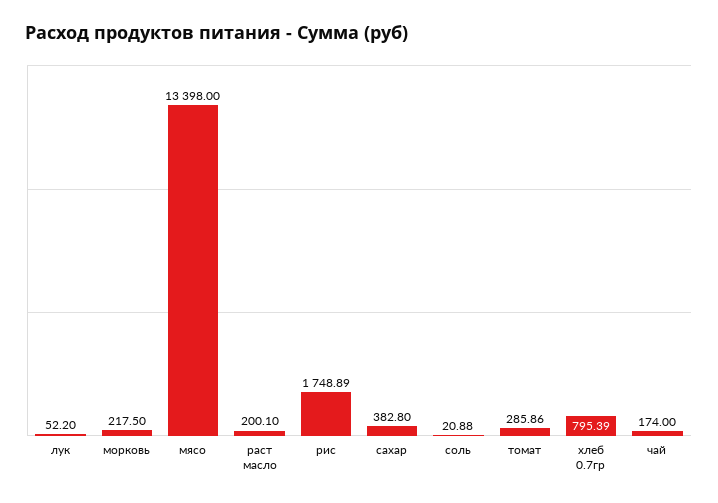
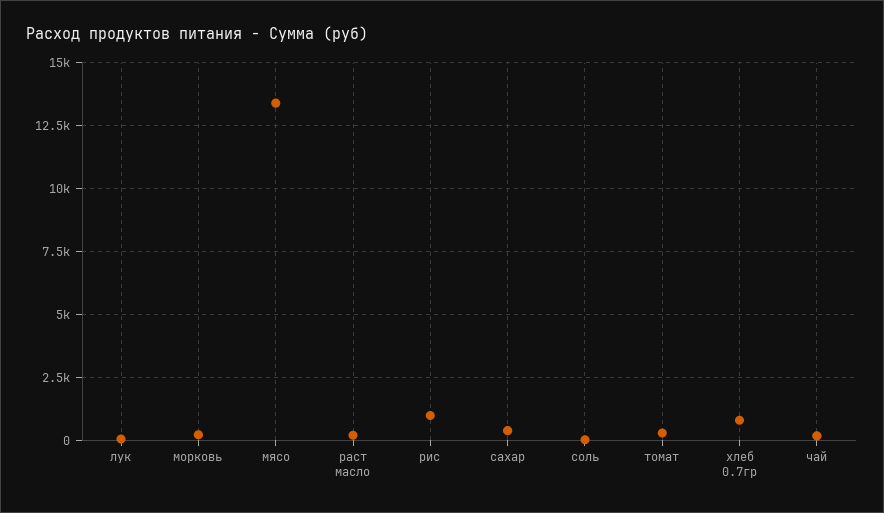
рис: 1748.89 -> 1000

